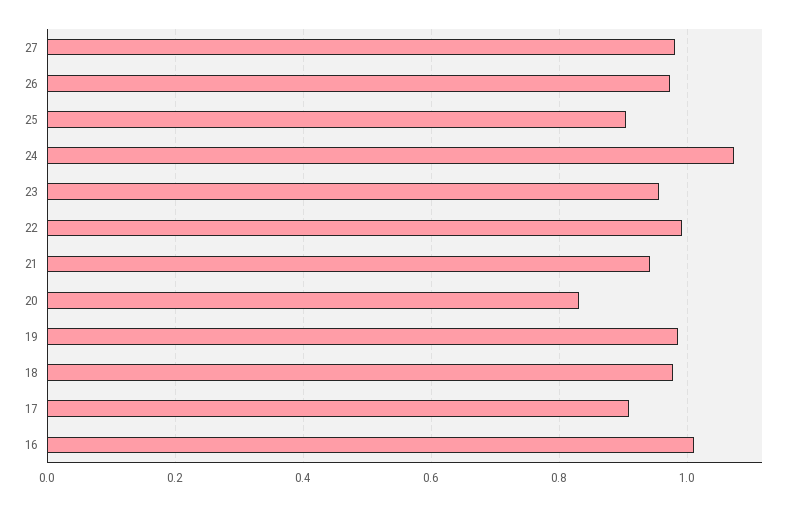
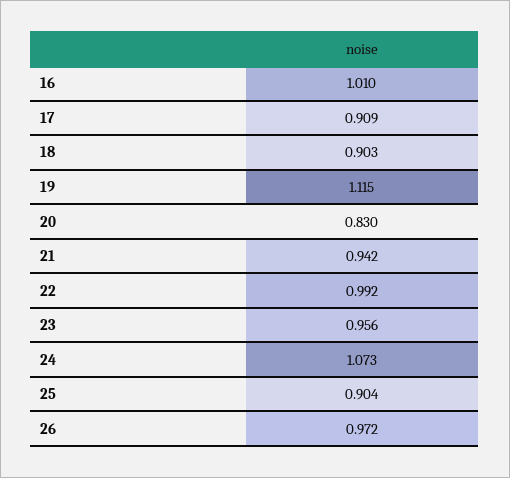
27: 0.98 -> none
19: 0.98 -> 1.115
18: 0.98 -> 0.903

